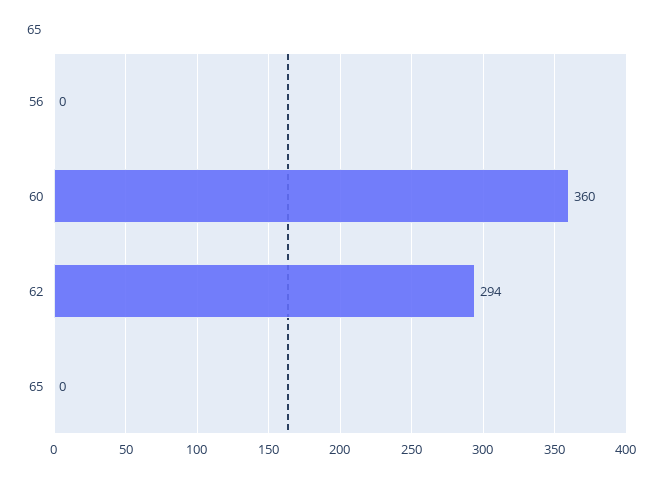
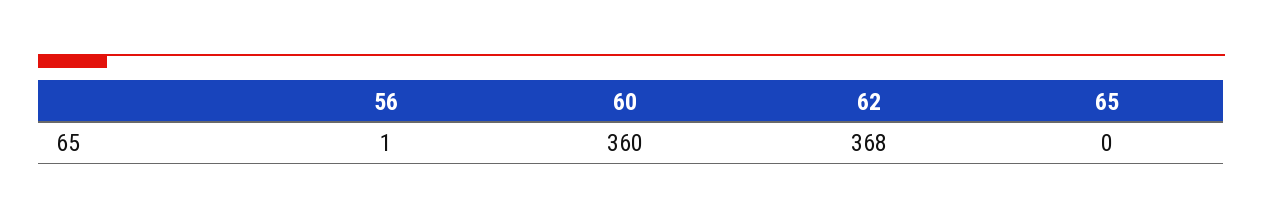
56: 0 -> 1
62: 294 -> 368

